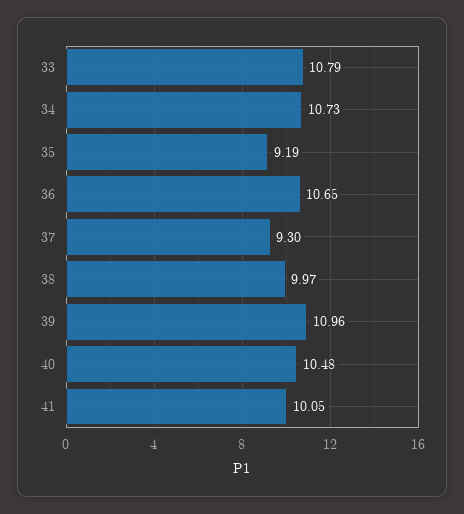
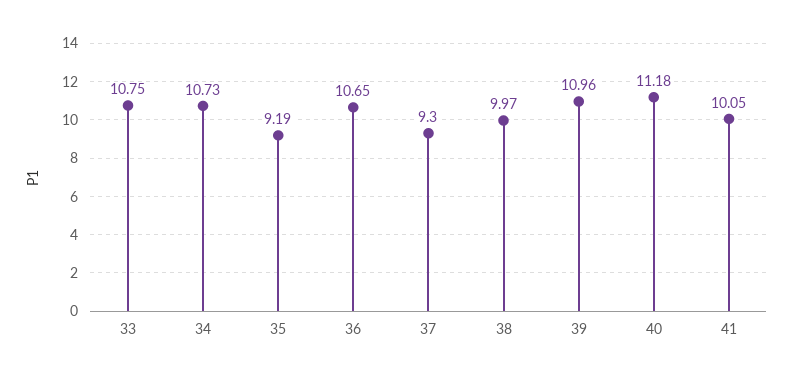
33: 10.79 -> 10.75
40: 10.48 -> 11.18

